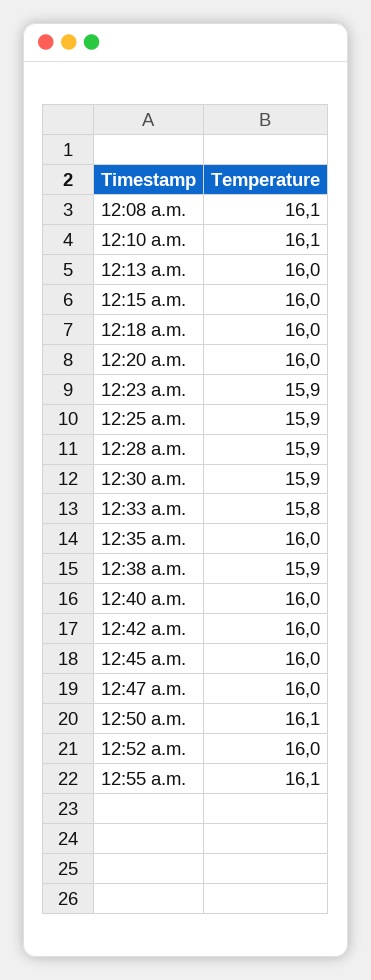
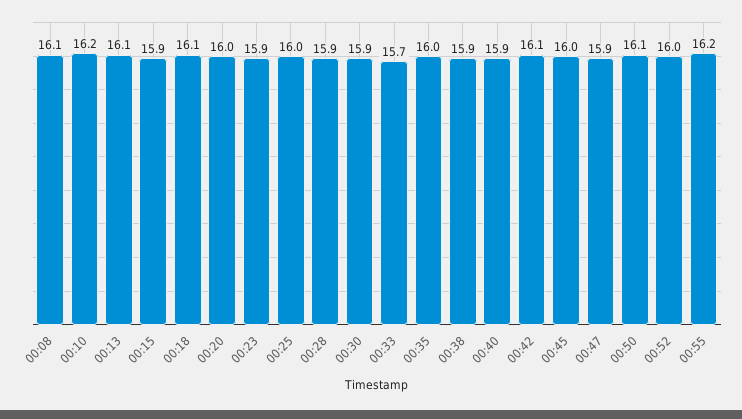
12:10 a.m.: 16.1 -> 16.2
12:13 a.m.: 16 -> 16.1
12:15 a.m.: 16 -> 15.9
12:18 a.m.: 16 -> 16.1
12:25 a.m.: 15.9 -> 16
12:33 a.m.: 15.8 -> 15.7
12:40 a.m.: 16 -> 15.9
12:42 a.m.: 16 -> 16.1
12:47 a.m.: 16 -> 15.9
12:55 a.m.: 16.1 -> 16.2

